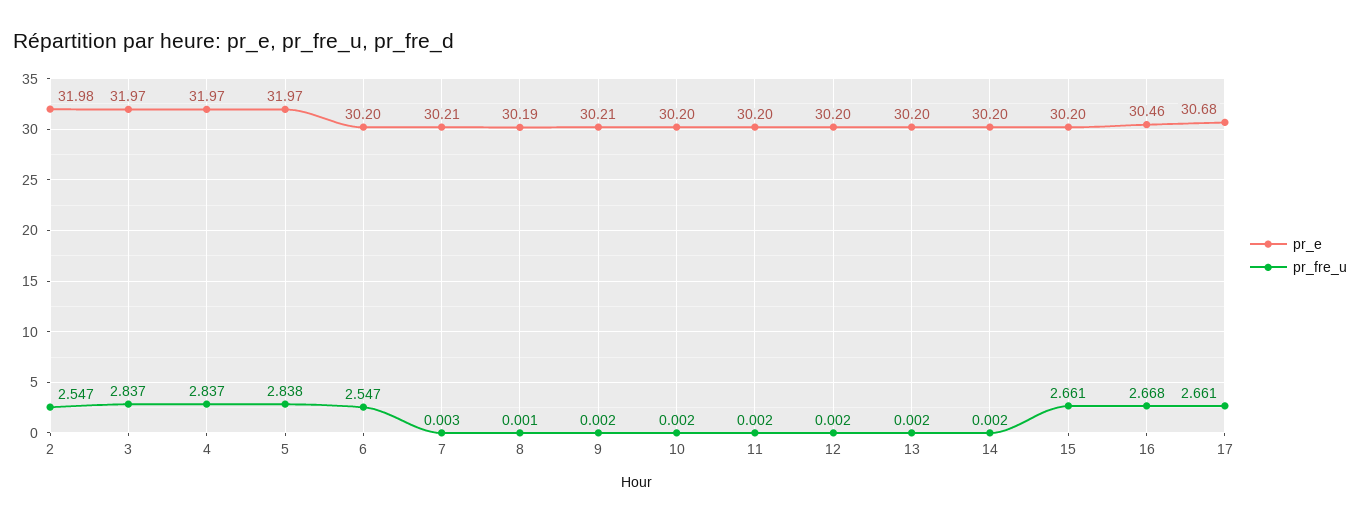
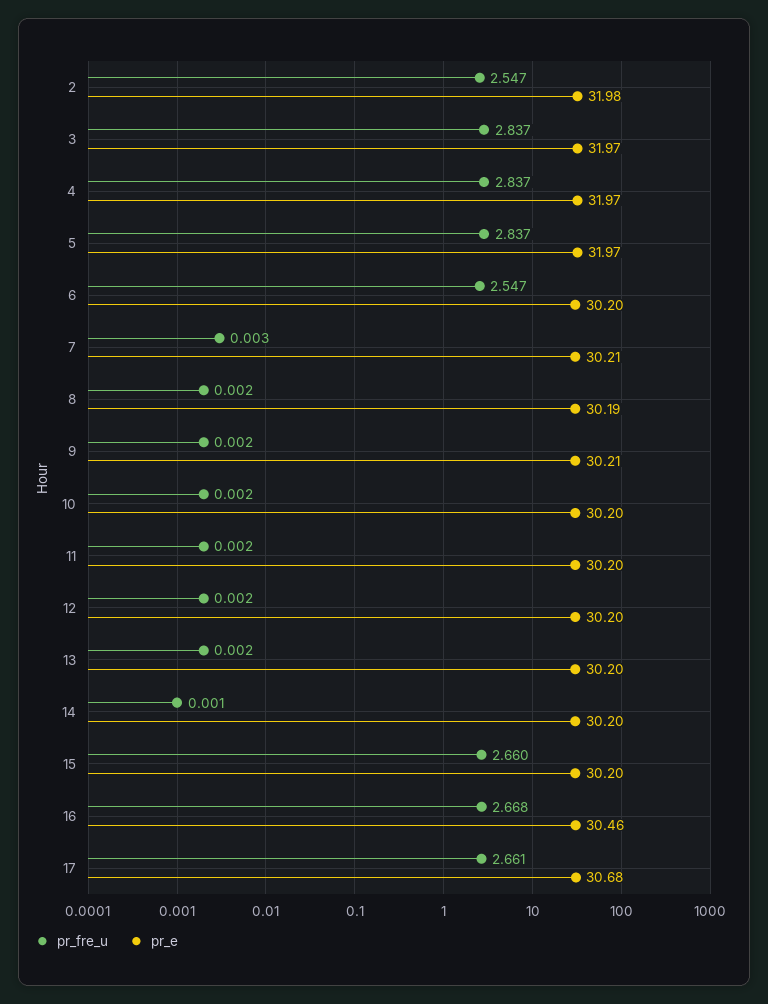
pr_fre_u, 5: 2.838 -> 2.837
pr_fre_u, 8: 0.001 -> 0.002
pr_fre_u, 14: 0.002 -> 0.001
pr_fre_u, 15: 2.661 -> 2.66

